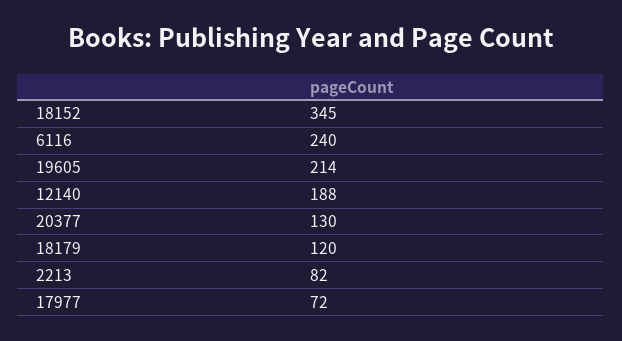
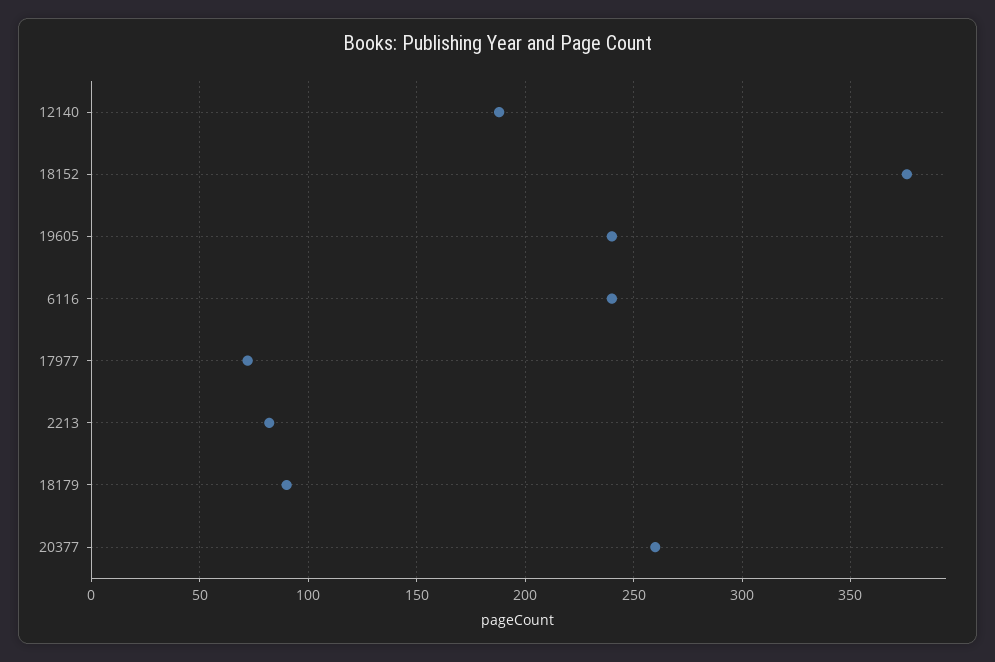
18152: 345 -> 375
19605: 214 -> 240
20377: 130 -> 260
18179: 120 -> 90

